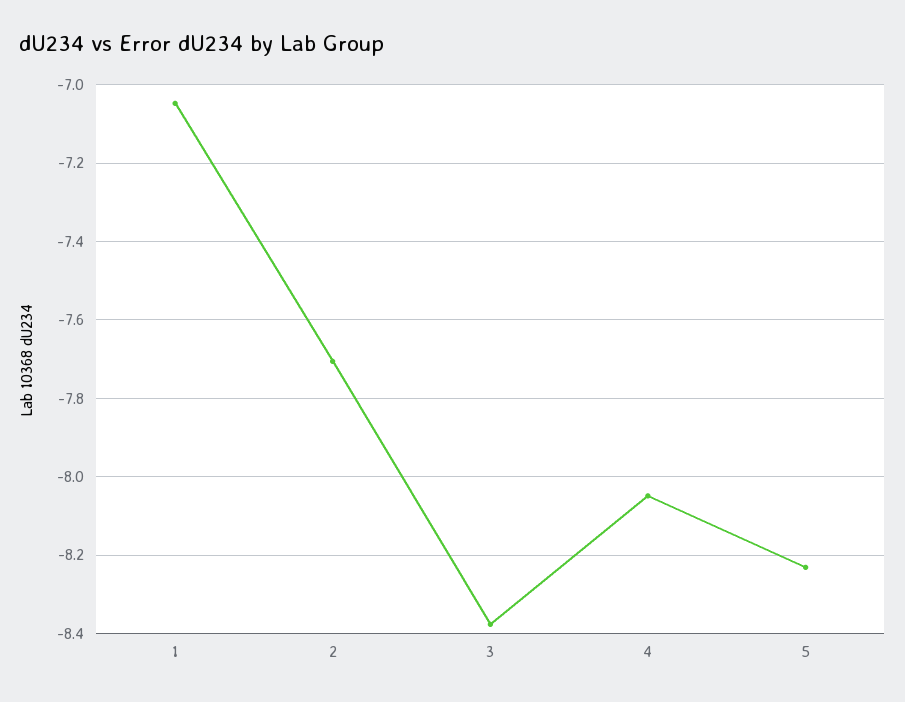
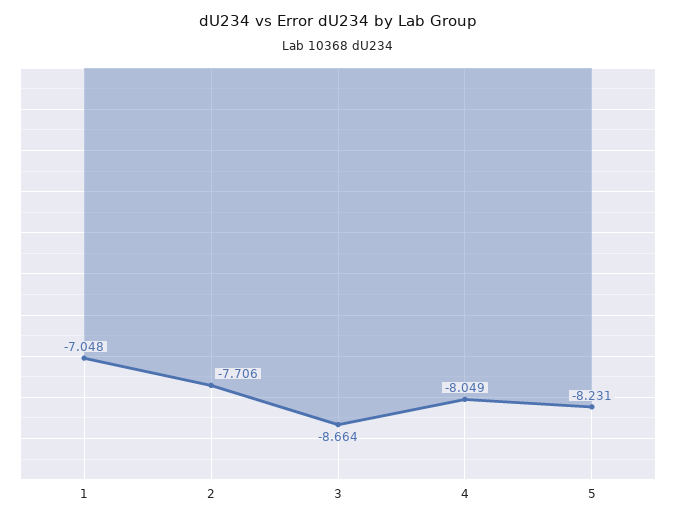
3: -8.38 -> -8.664

